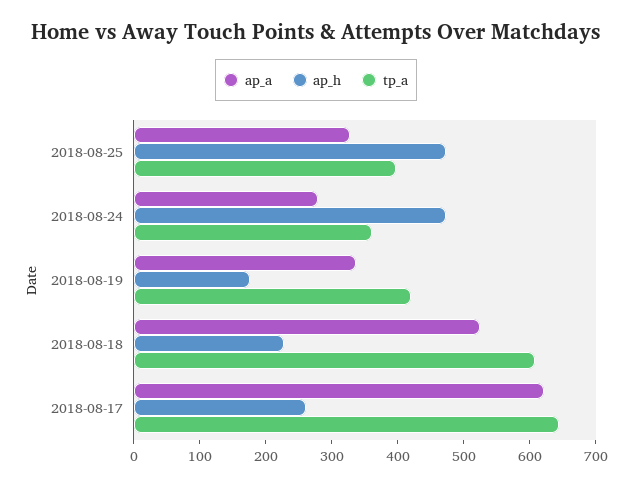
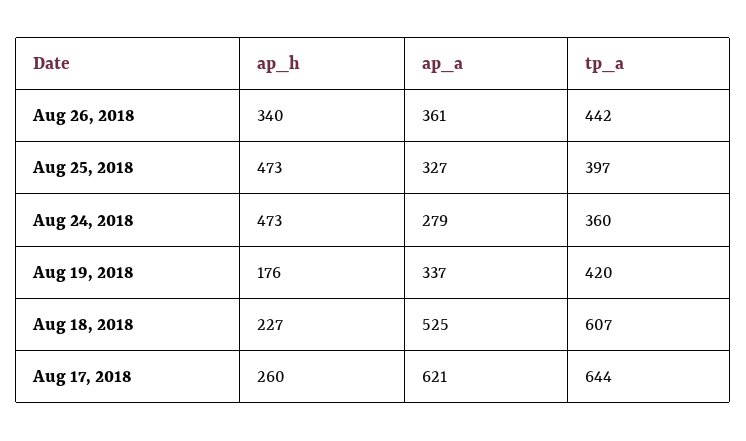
ap_h, Aug 26, 2018: none -> 340
ap_a, Aug 26, 2018: none -> 361
tp_a, Aug 26, 2018: none -> 442

